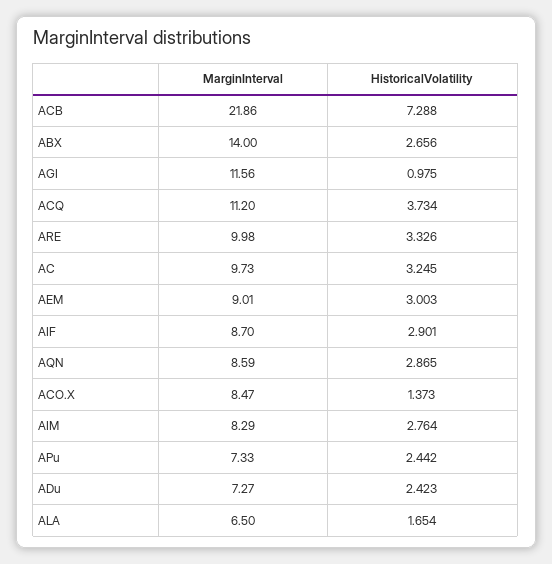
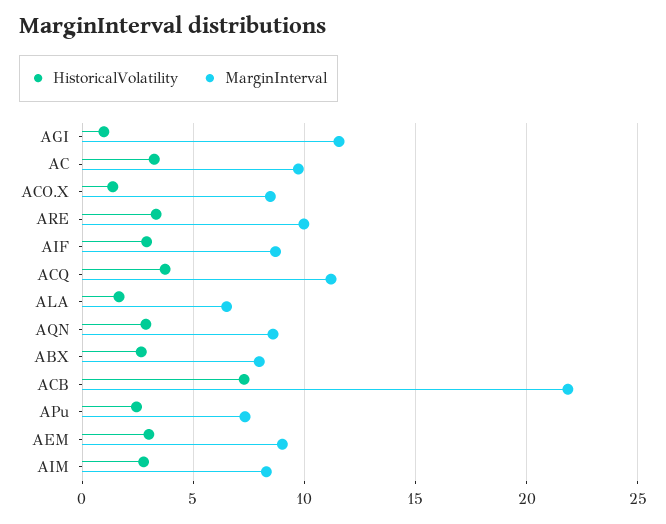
MarginInterval, ABX: 14 -> 8
MarginInterval, ADu: 7.27 -> none
HistoricalVolatility, ADu: 2.423 -> none

